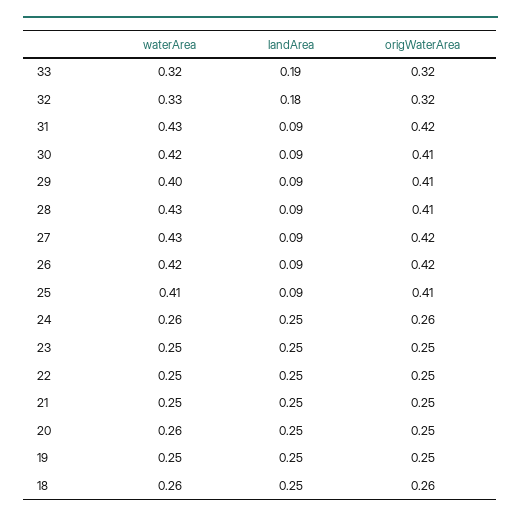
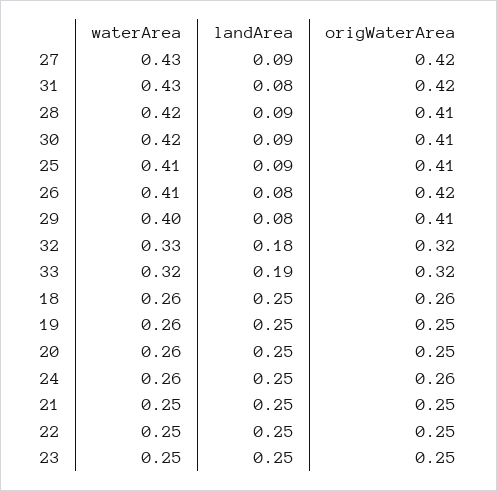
landArea, 31: 0.09 -> 0.08
landArea, 29: 0.09 -> 0.08
waterArea, 28: 0.43 -> 0.42
waterArea, 26: 0.42 -> 0.41
landArea, 26: 0.09 -> 0.08
waterArea, 19: 0.25 -> 0.26

